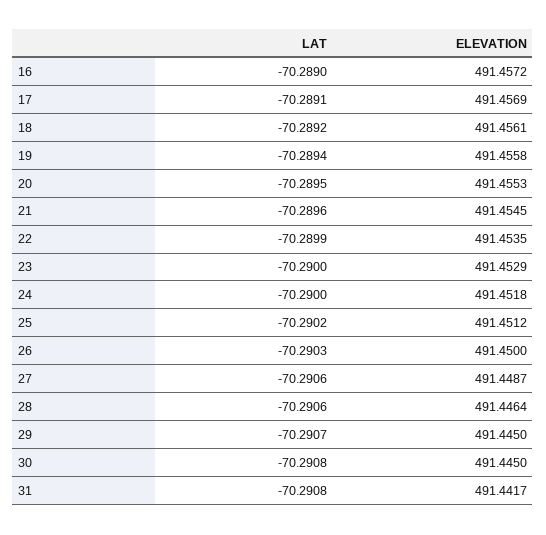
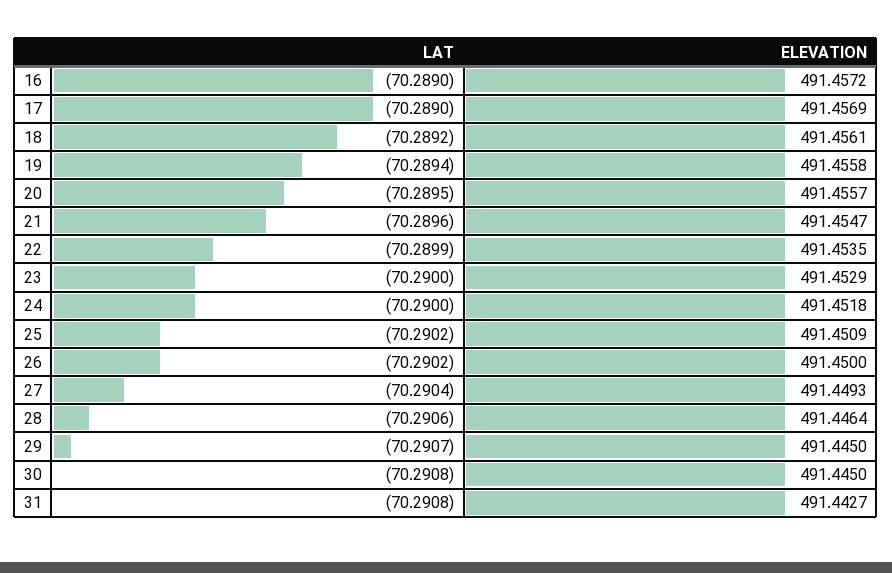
LAT, 17: -70.2891 -> -70.289
ELEVATION, 20: 491.4553 -> 491.4557
ELEVATION, 21: 491.4545 -> 491.4547
ELEVATION, 25: 491.4512 -> 491.4509
LAT, 26: -70.2903 -> -70.2902
LAT, 27: -70.2906 -> -70.2904
ELEVATION, 27: 491.4487 -> 491.4493
ELEVATION, 31: 491.4417 -> 491.4427

